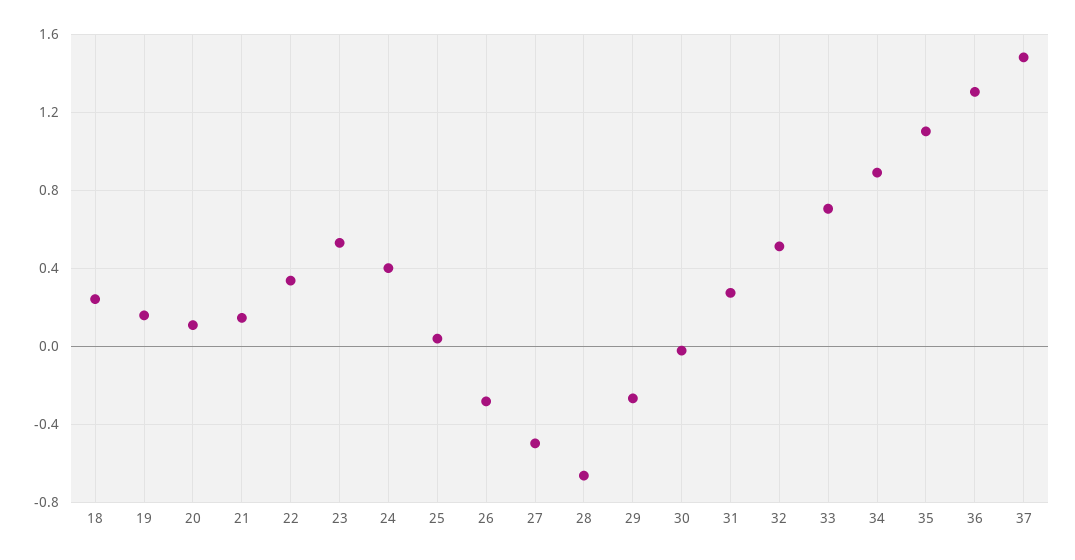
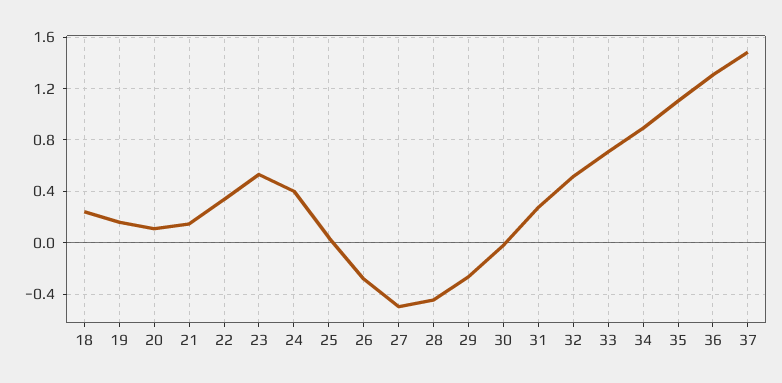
28: -0.65 -> -0.45

